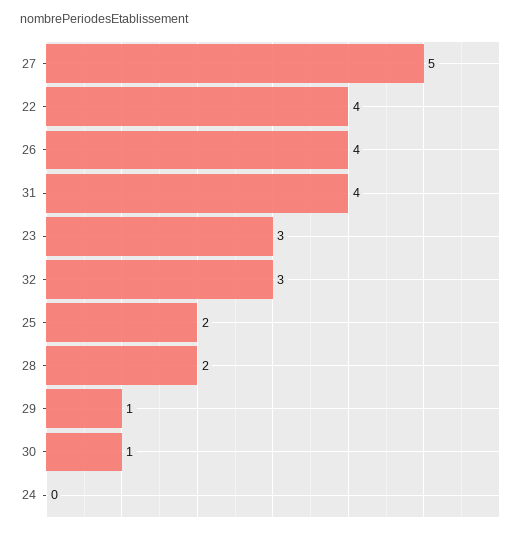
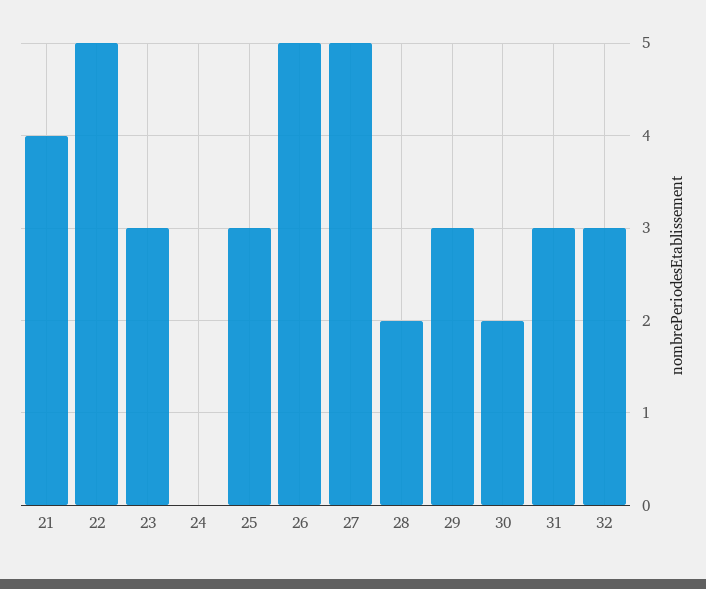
22: 4 -> 5
26: 4 -> 5
31: 4 -> 3
25: 2 -> 3
29: 1 -> 3
30: 1 -> 2
21: none -> 4

